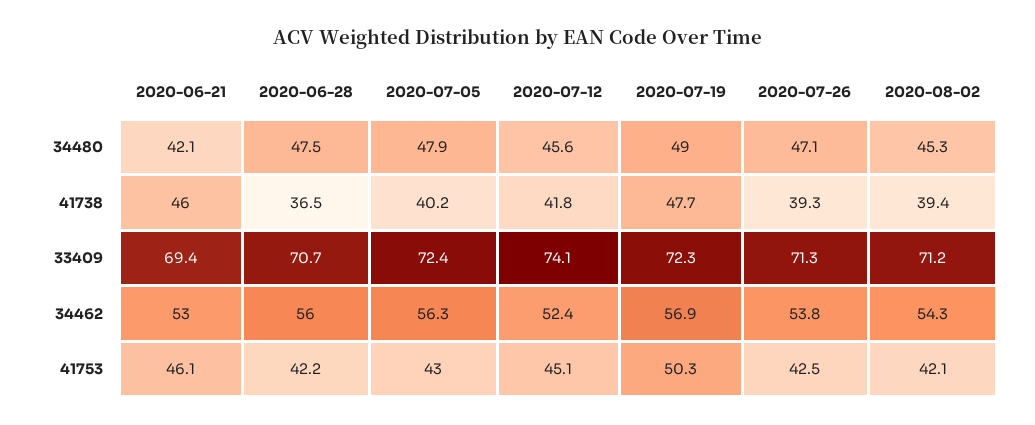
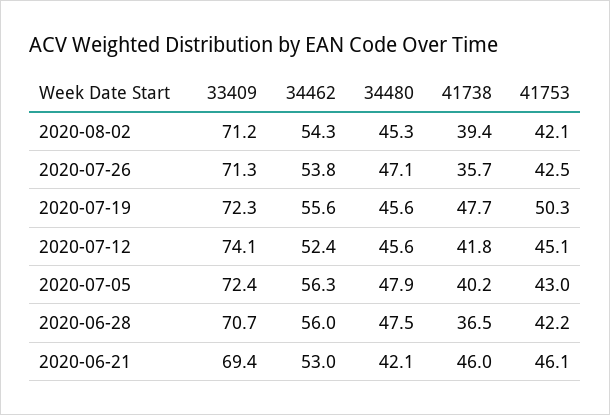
2020-07-19, 34480: 49 -> 45.6
2020-07-26, 41738: 39.3 -> 35.7
2020-07-19, 34462: 56.9 -> 55.6

